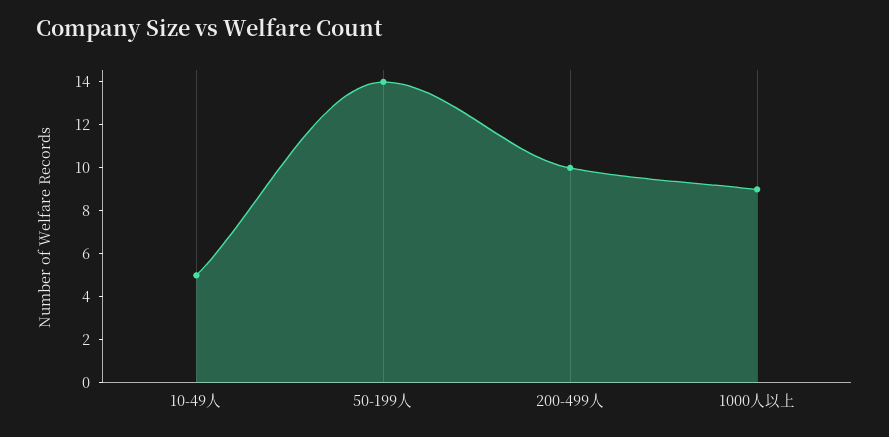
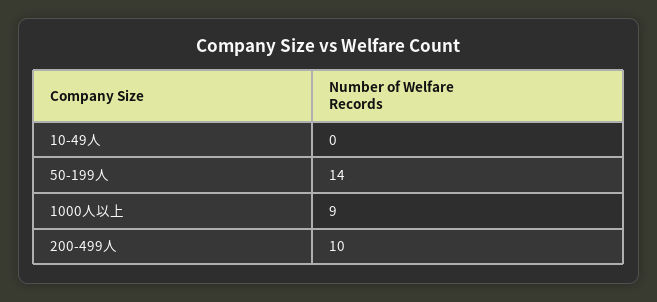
10-49人: 5 -> 0

